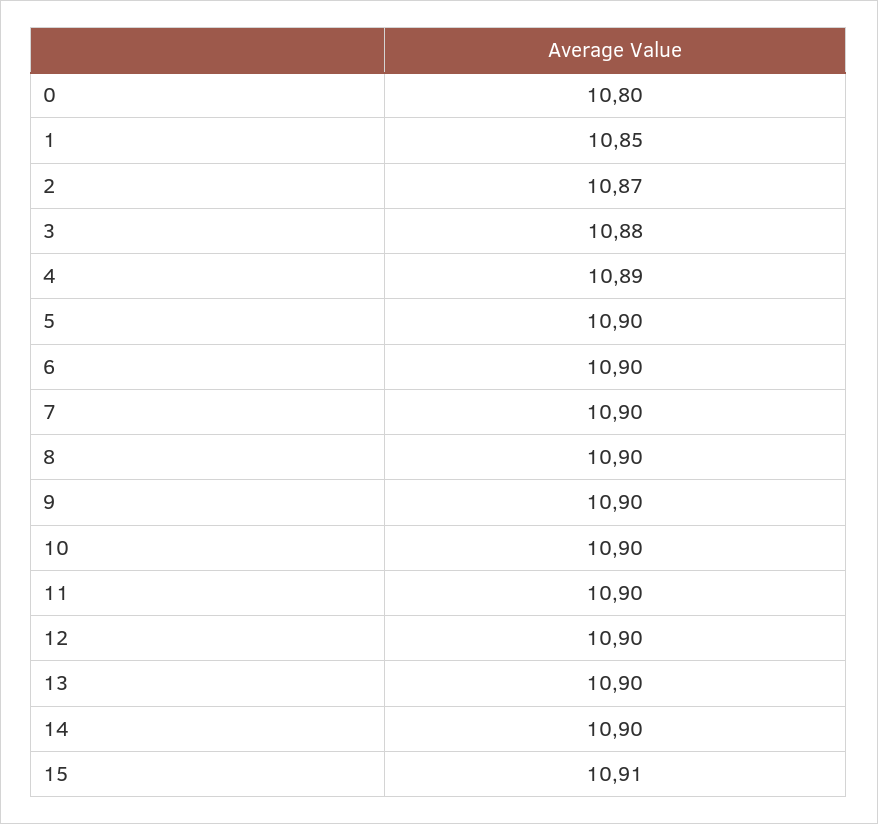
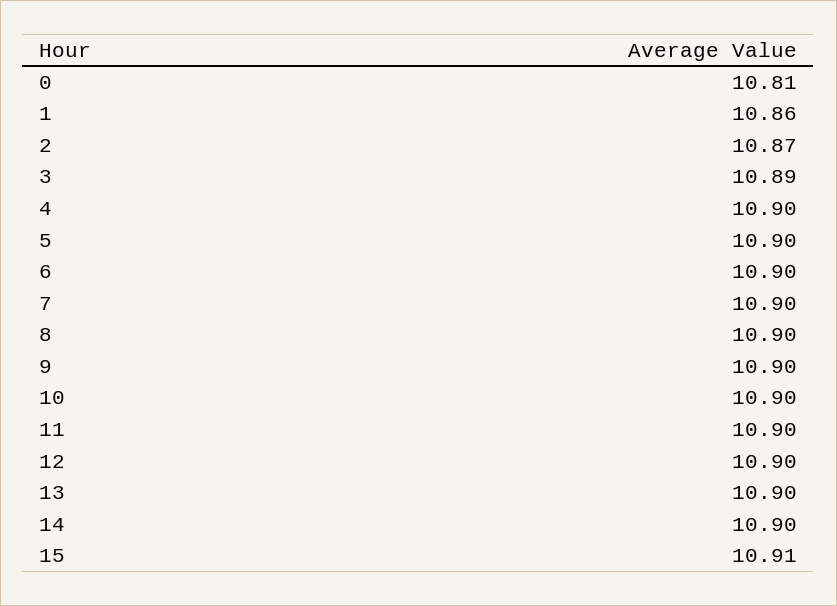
0: 10.8 -> 10.81
1: 10.85 -> 10.86
3: 10.88 -> 10.89
4: 10.89 -> 10.9

